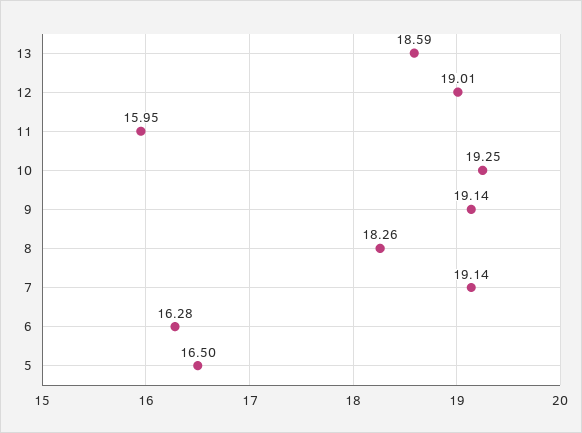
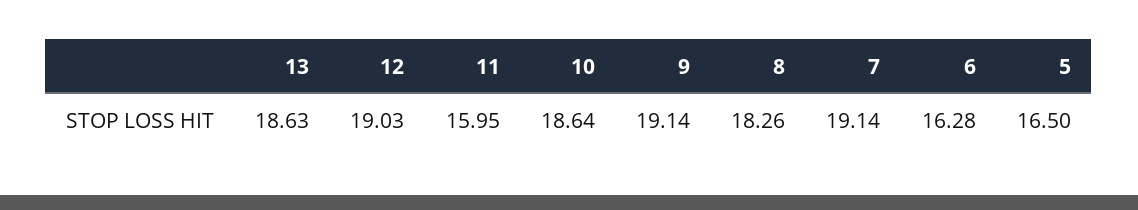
13: 18.59 -> 18.63
12: 19.01 -> 19.03
10: 19.25 -> 18.64

